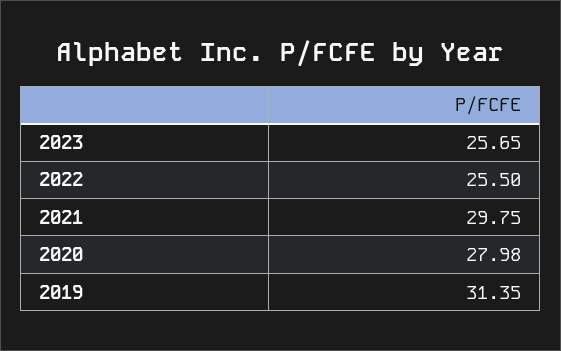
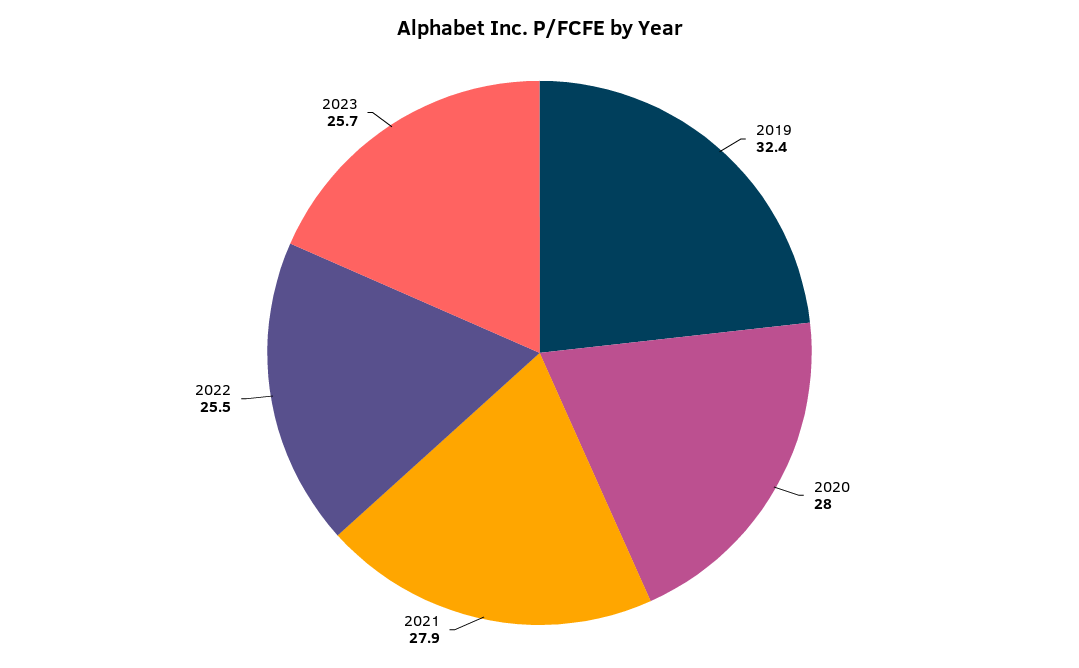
2021: 29.75 -> 27.9
2019: 31.35 -> 32.4

